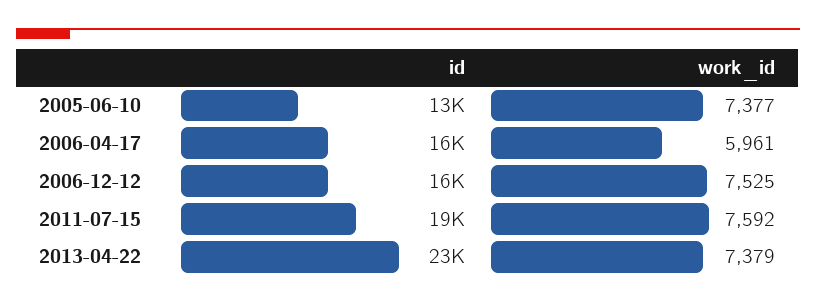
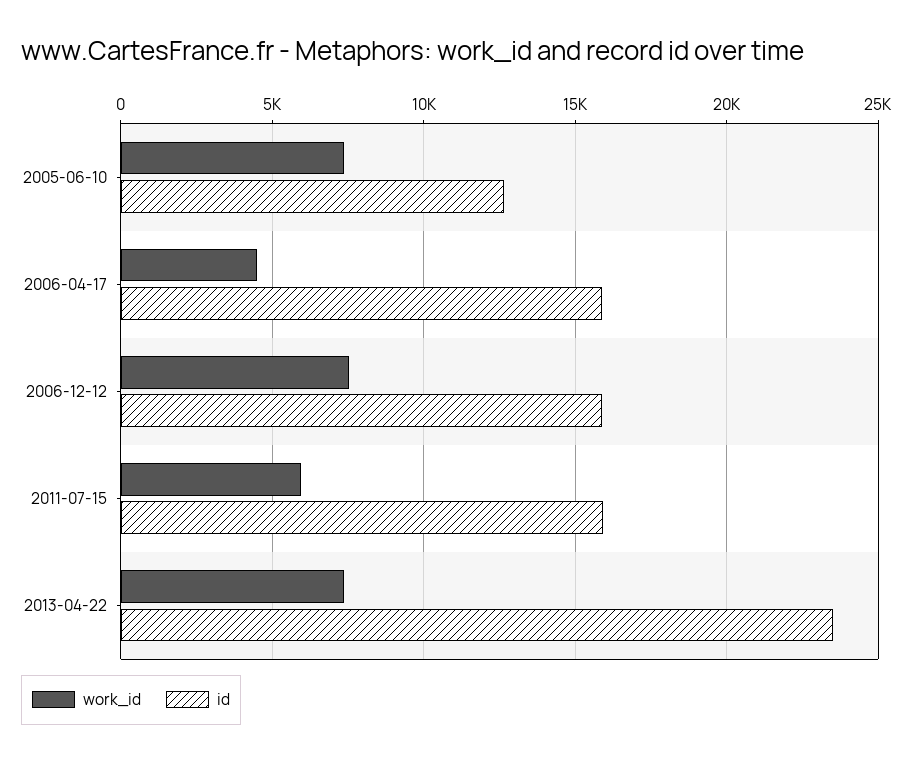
work_id, 2006-04-17: 5961 -> 4500
id, 2011-07-15: 19000 -> 16000
work_id, 2011-07-15: 7592 -> 6000

